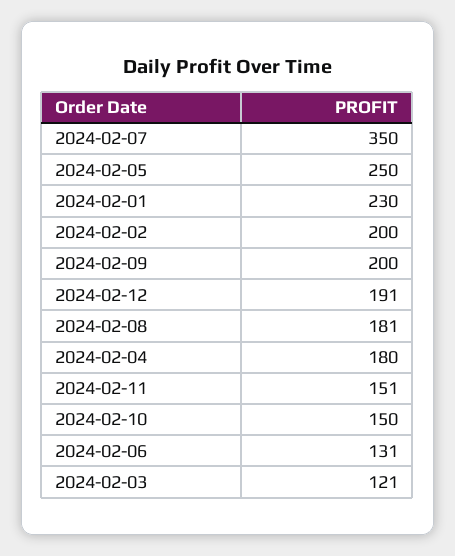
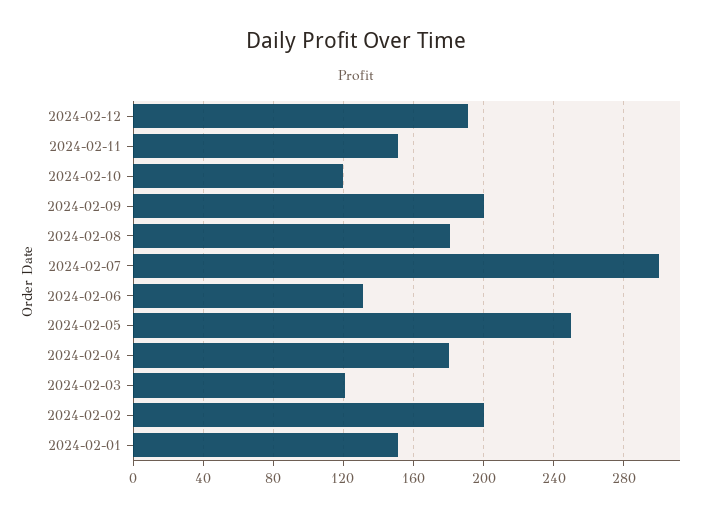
2024-02-07: 350 -> 300
2024-02-01: 230 -> 150
2024-02-10: 150 -> 120

